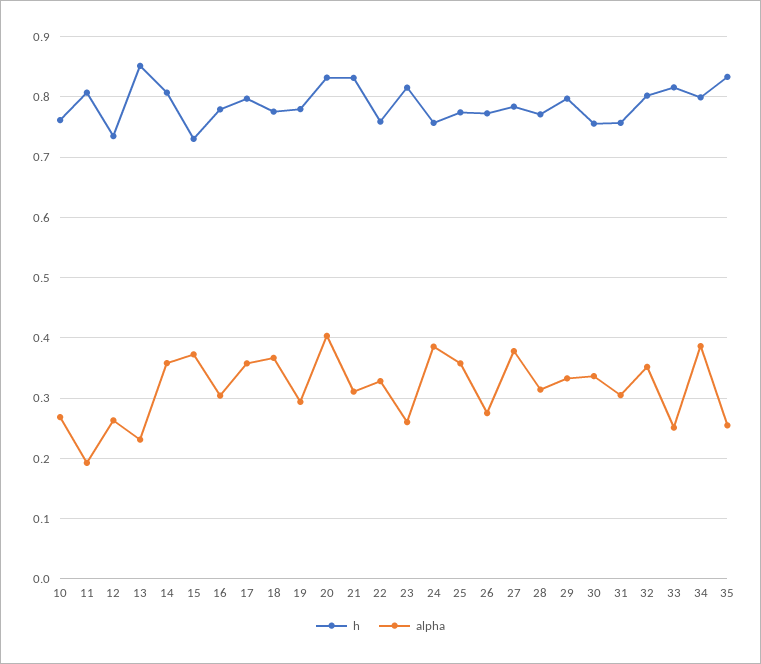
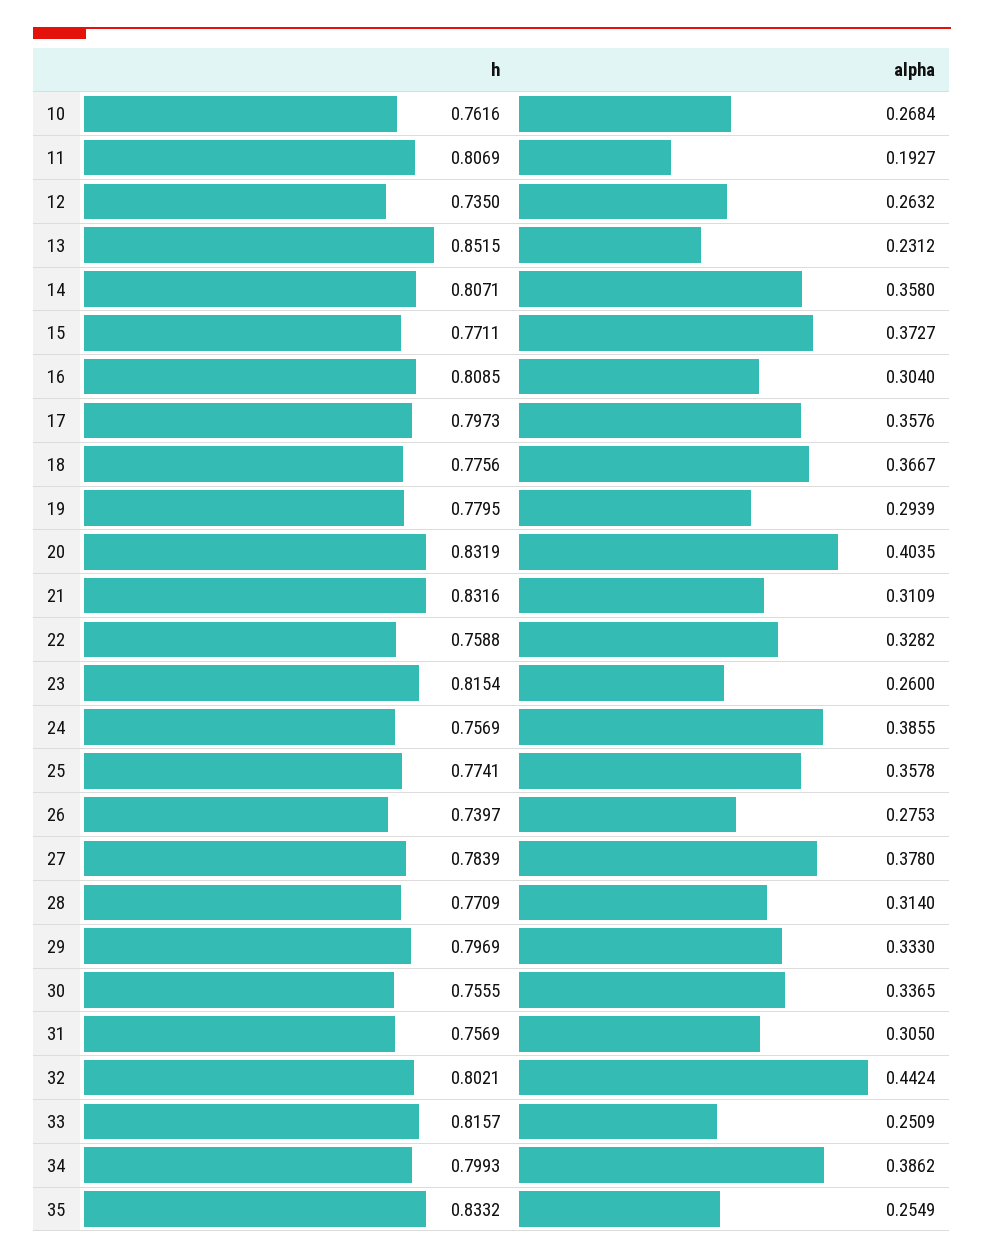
h, 15: 0.73 -> 0.7711
h, 16: 0.78 -> 0.8085
h, 26: 0.77 -> 0.7397
alpha, 32: 0.35 -> 0.4424

